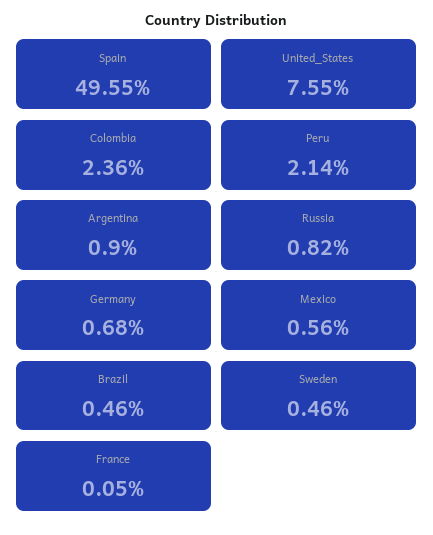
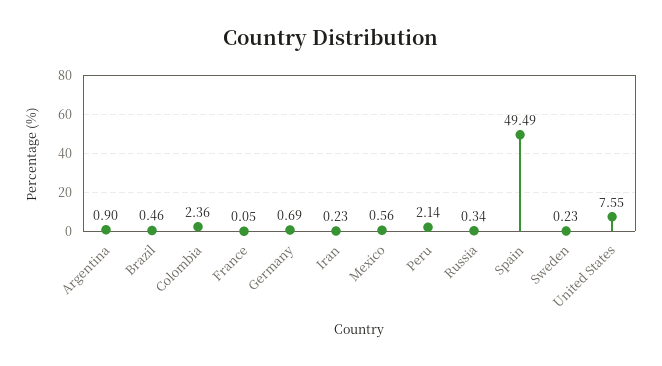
Spain: 49.55 -> 49.49
Russia: 0.82 -> 0.34
Germany: 0.68 -> 0.69
Sweden: 0.46 -> 0.23
Iran: none -> 0.23

